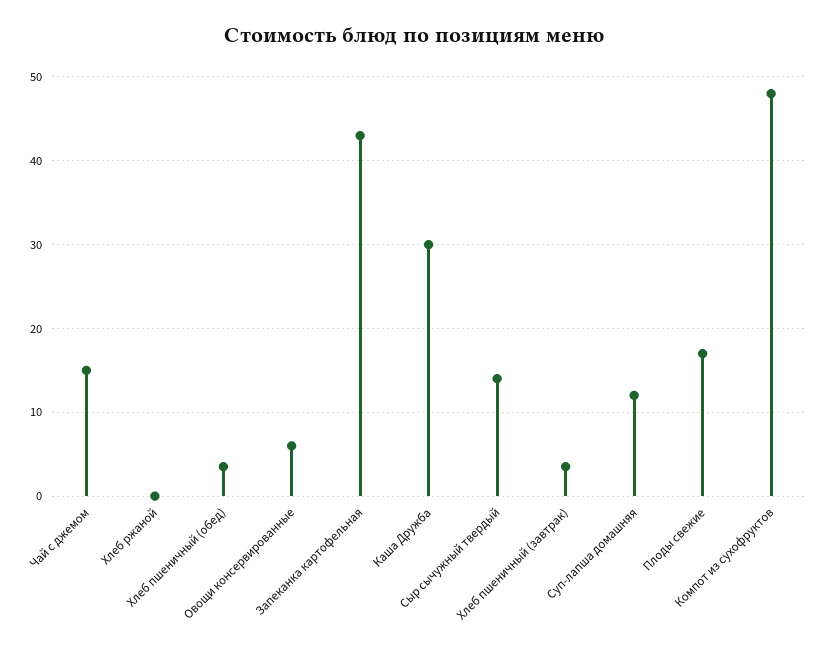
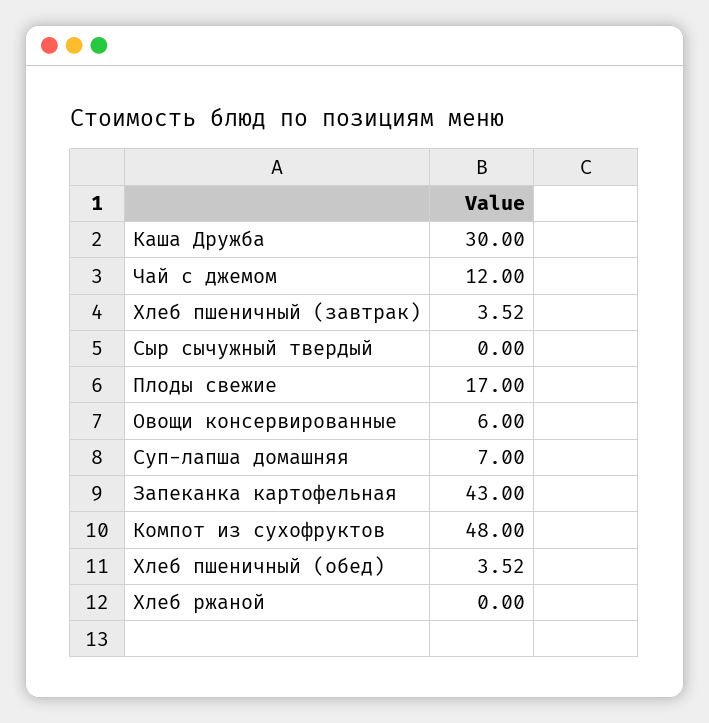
Чай с джемом: 15 -> 12
Сыр сычужный твердый: 14 -> 0
Суп-лапша домашняя: 12 -> 7

